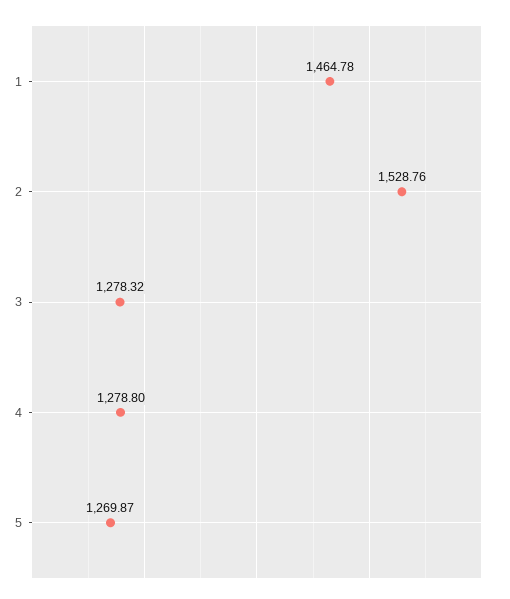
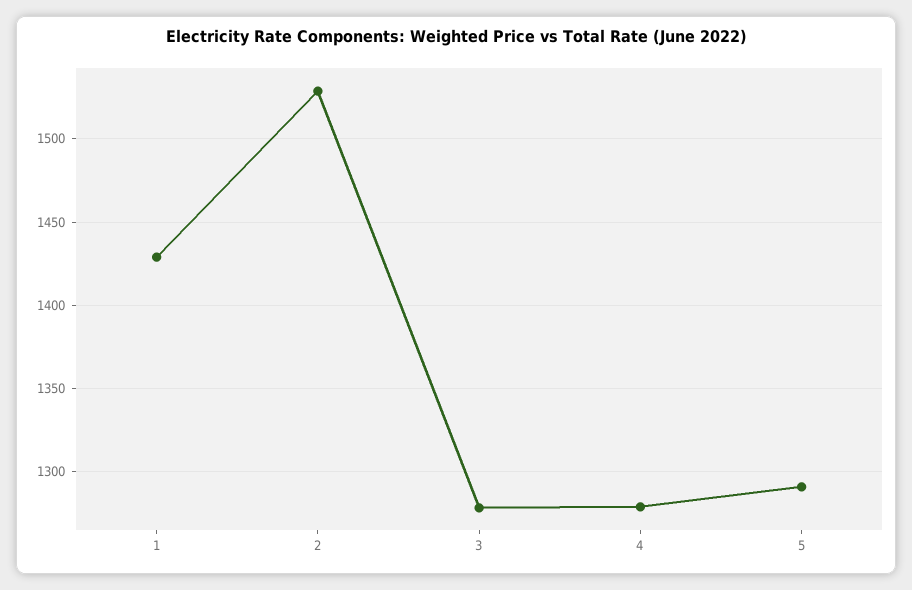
1: 1464.78 -> 1430
5: 1269.87 -> 1290

